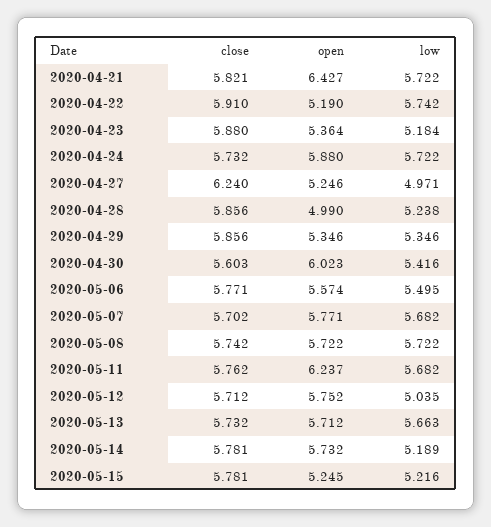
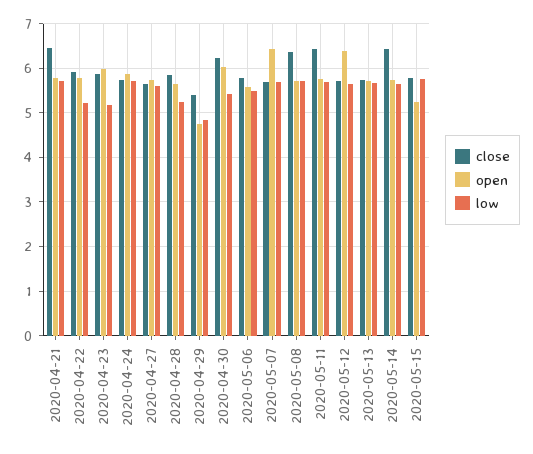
close, 2020-04-21: 5.821 -> 6.4
open, 2020-04-21: 6.427 -> 5.8
open, 2020-04-22: 5.19 -> 5.8
low, 2020-04-22: 5.742 -> 5.2
open, 2020-04-23: 5.364 -> 6
close, 2020-04-27: 6.24 -> 5.6
open, 2020-04-27: 5.246 -> 5.8
low, 2020-04-27: 4.971 -> 5.6
open, 2020-04-28: 4.99 -> 5.6
close, 2020-04-29: 5.856 -> 5.4
open, 2020-04-29: 5.346 -> 4.8
low, 2020-04-29: 5.346 -> 4.8
close, 2020-04-30: 5.603 -> 6.2
open, 2020-05-07: 5.771 -> 6.4
close, 2020-05-08: 5.742 -> 6.4
close, 2020-05-11: 5.762 -> 6.4
open, 2020-05-11: 6.237 -> 5.8
open, 2020-05-12: 5.752 -> 6.4
low, 2020-05-12: 5.035 -> 5.6
close, 2020-05-14: 5.781 -> 6.4
low, 2020-05-14: 5.189 -> 5.6
low, 2020-05-15: 5.216 -> 5.8

